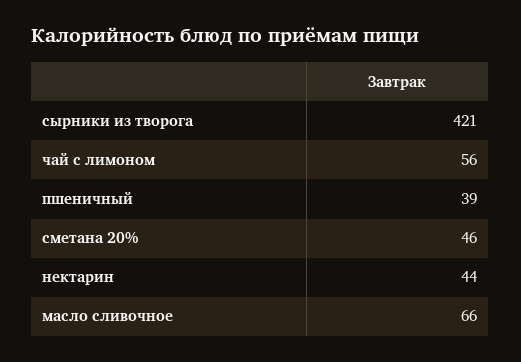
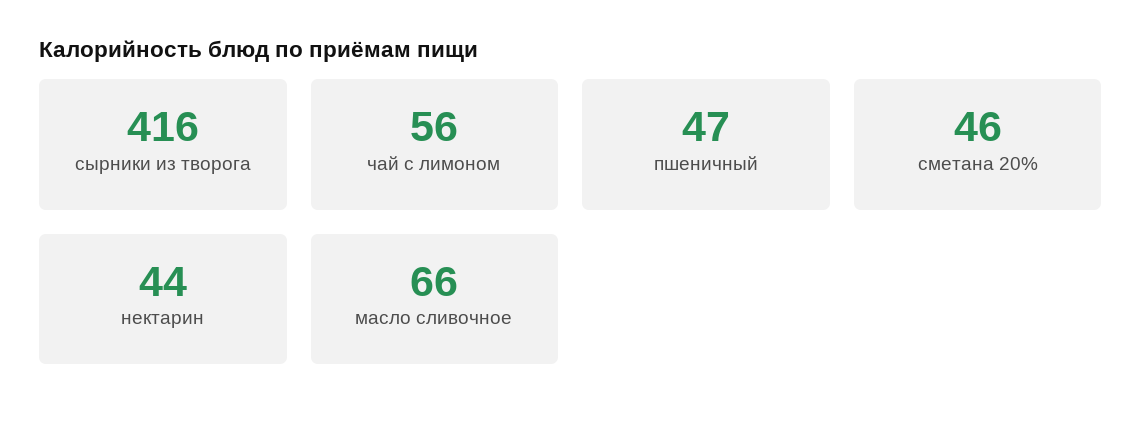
сырники из творога: 421 -> 416
пшеничный: 39 -> 47

